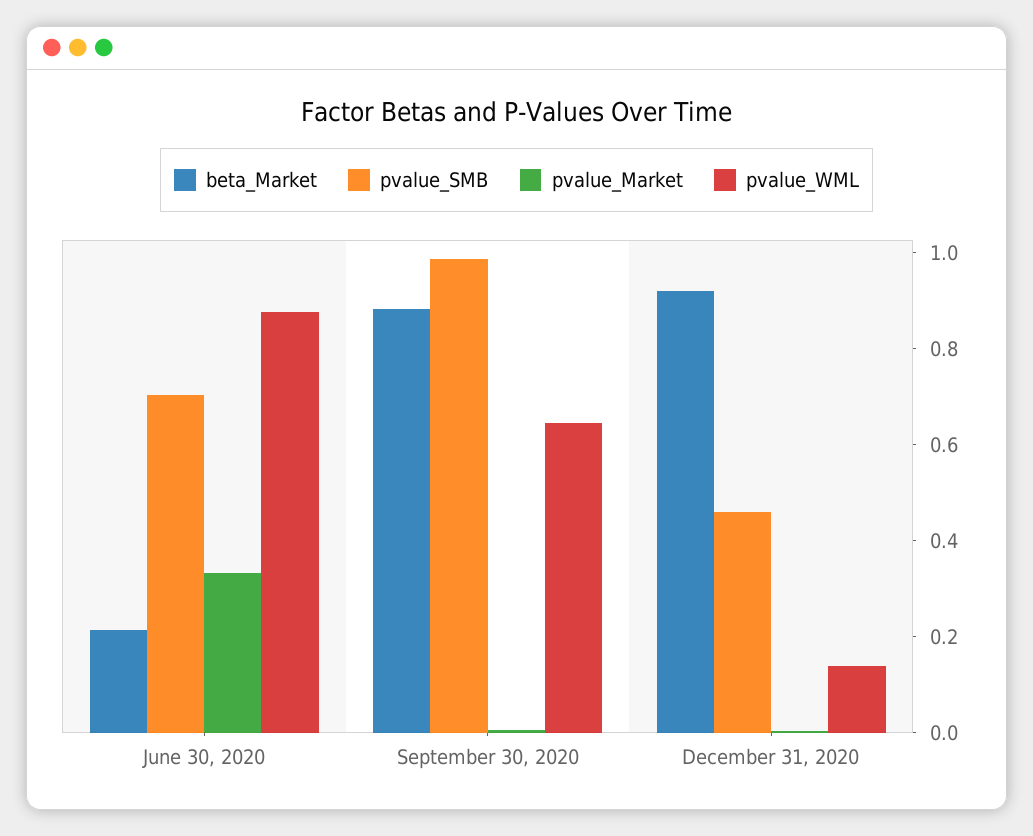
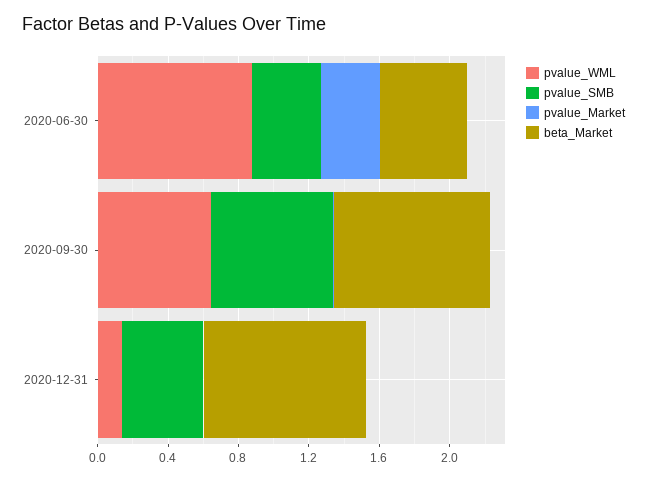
beta_Market, June 30, 2020: 0.2 -> 0.5
pvalue_SMB, June 30, 2020: 0.7 -> 0.4
pvalue_SMB, September 30, 2020: 1 -> 0.7

